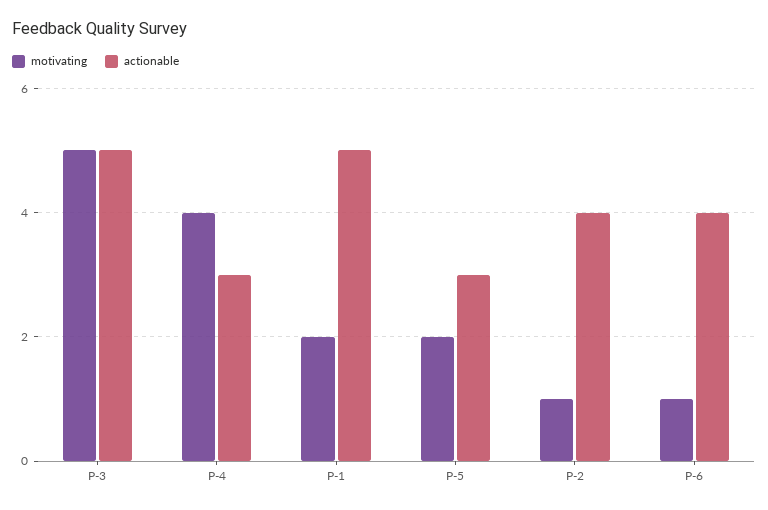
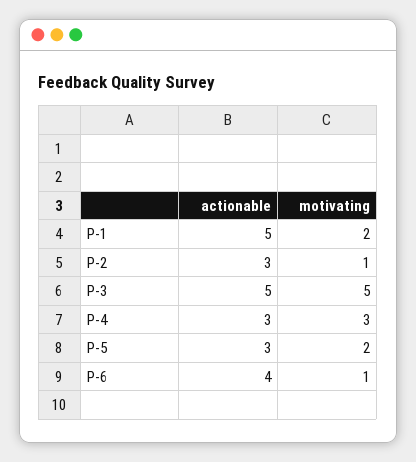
motivating, P-4: 4 -> 3
actionable, P-2: 4 -> 3

